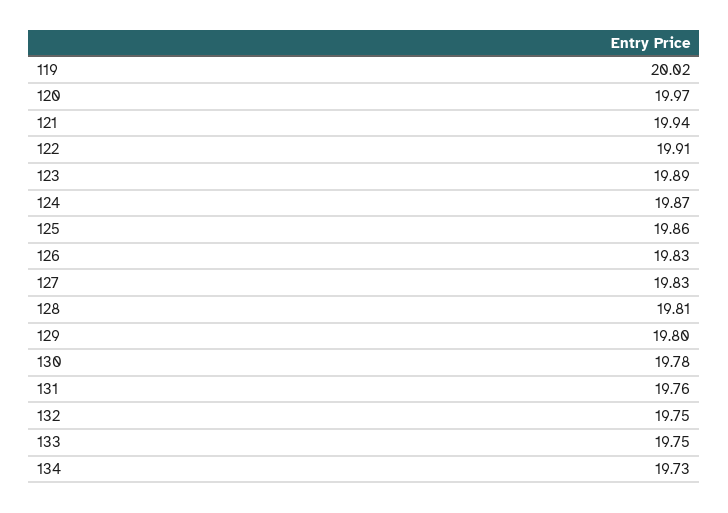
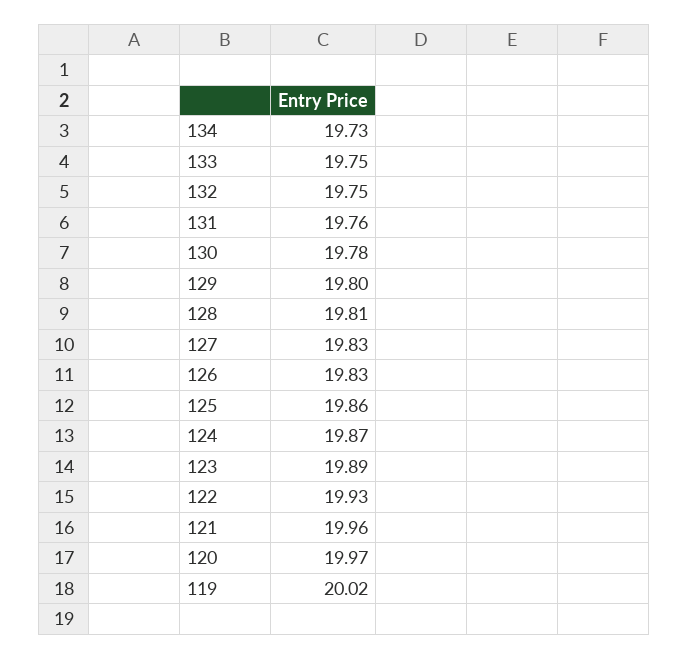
121: 19.94 -> 19.96
122: 19.91 -> 19.93

